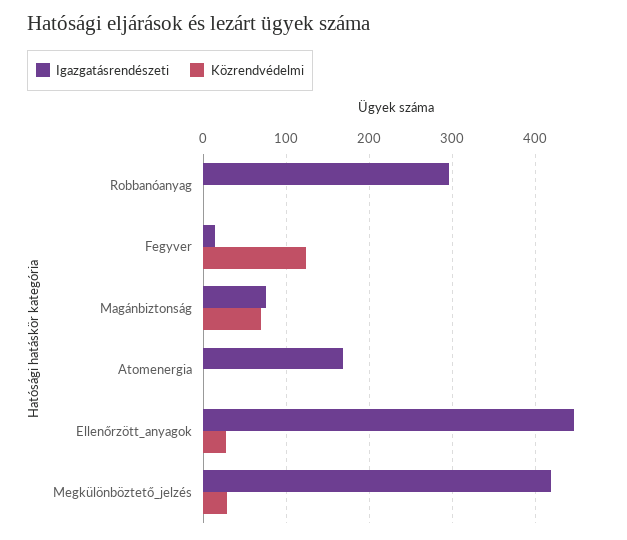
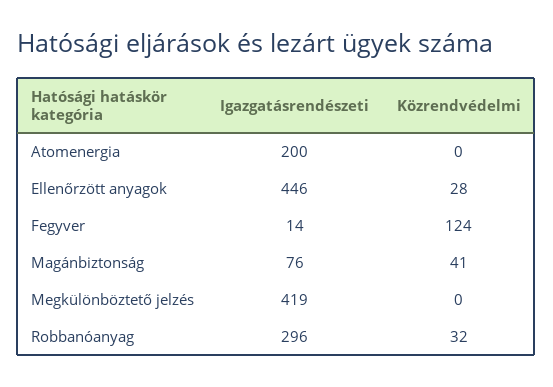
Közrendvédelmi, Robbanóanyag: 0 -> 32
Közrendvédelmi, Magánbiztonság: 70 -> 41
Igazgatásrendészeti, Atomenergia: 170 -> 200
Közrendvédelmi, Megkülönböztető_jelzés: 30 -> 0

